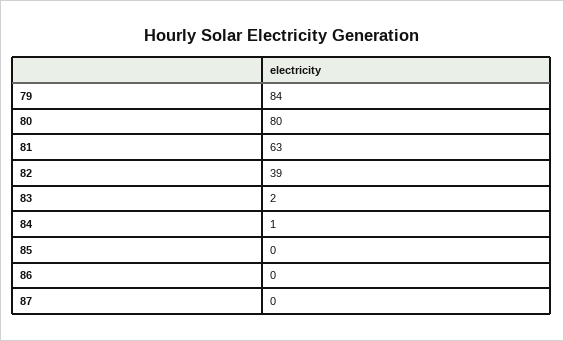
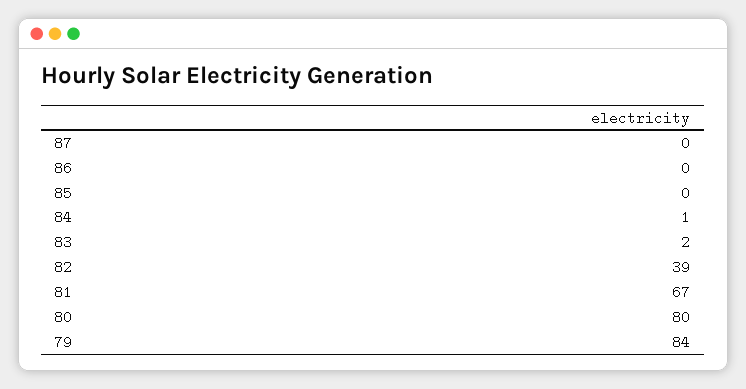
81: 63 -> 67

